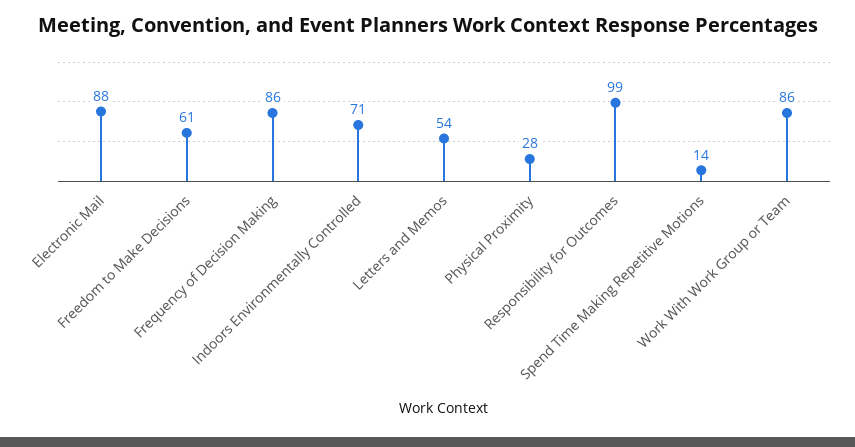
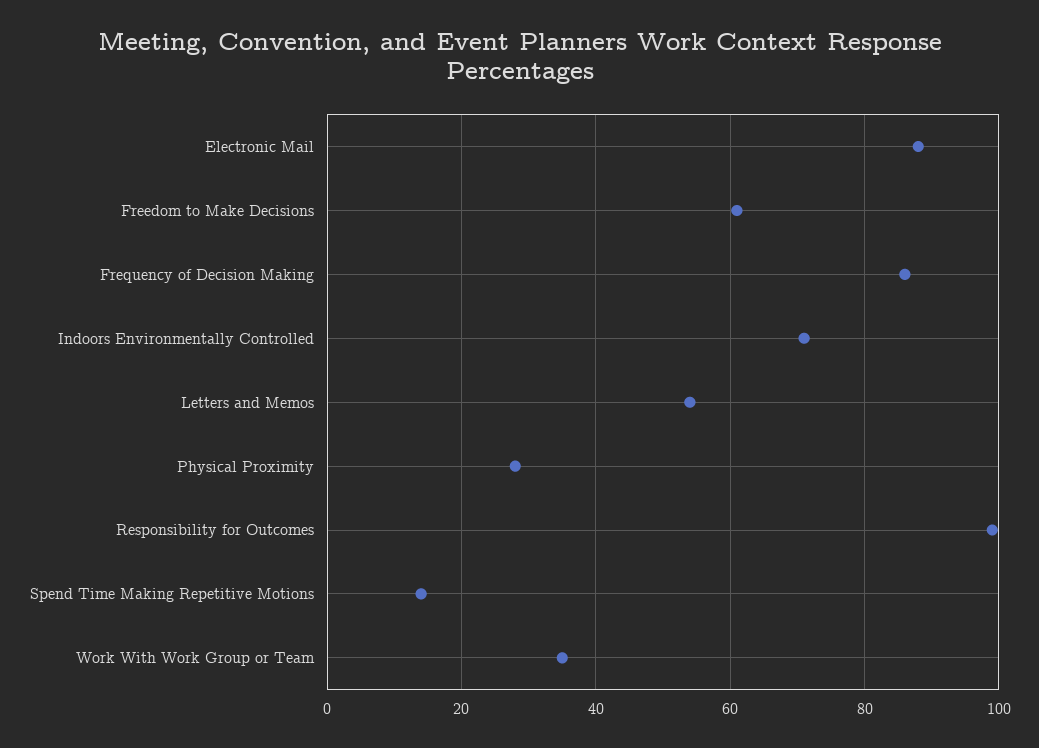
Work With Work Group or Team: 86 -> 35

